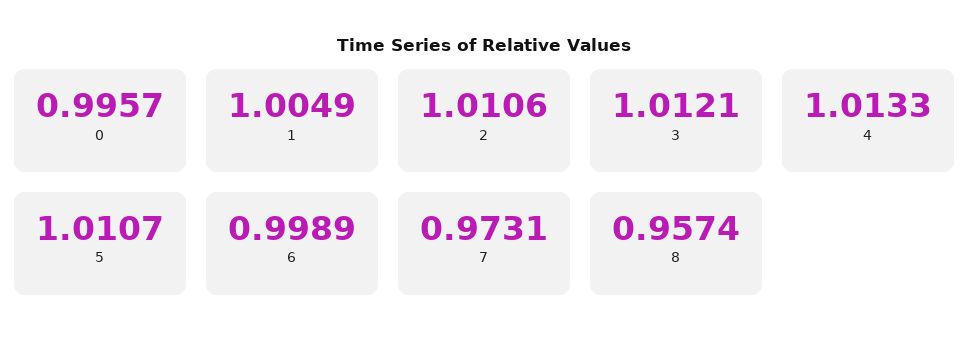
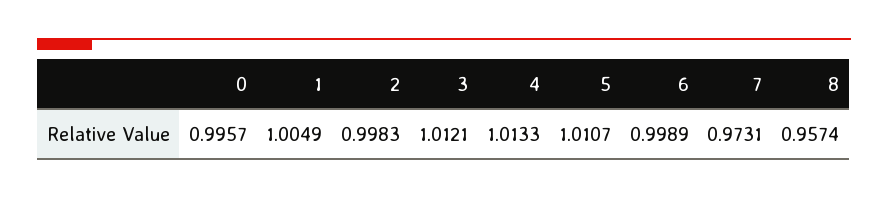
2: 1.0106 -> 0.9983

